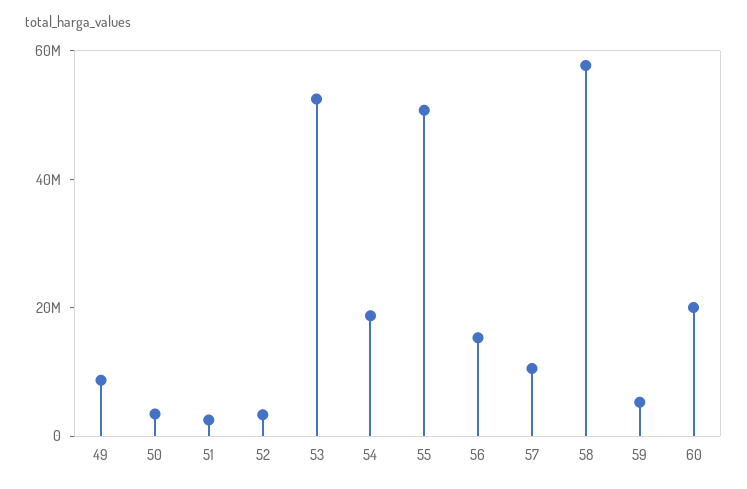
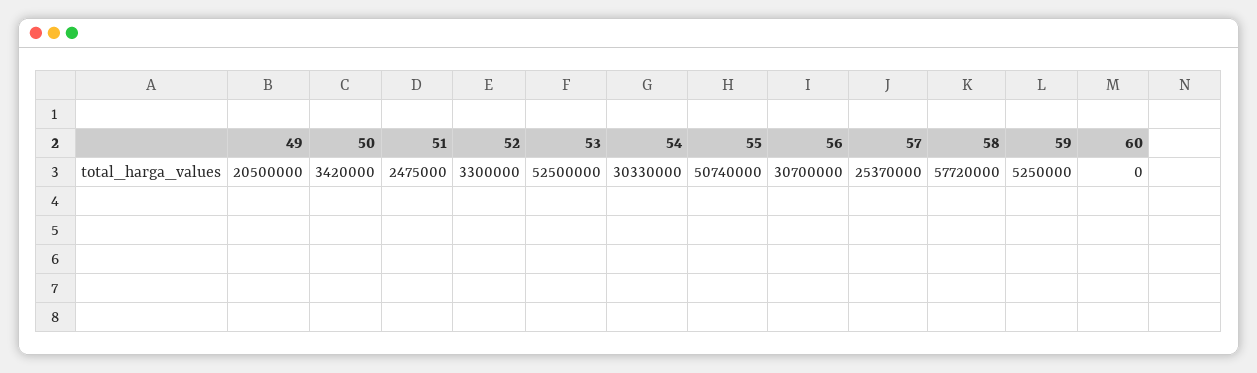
49: 10000000 -> 20500000
54: 20000000 -> 30330000
56: 15000000 -> 30700000
57: 10000000 -> 25370000
60: 20000000 -> 0

